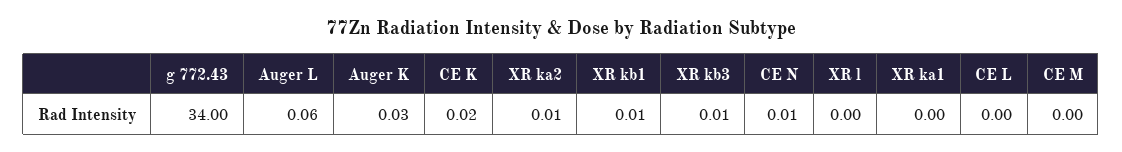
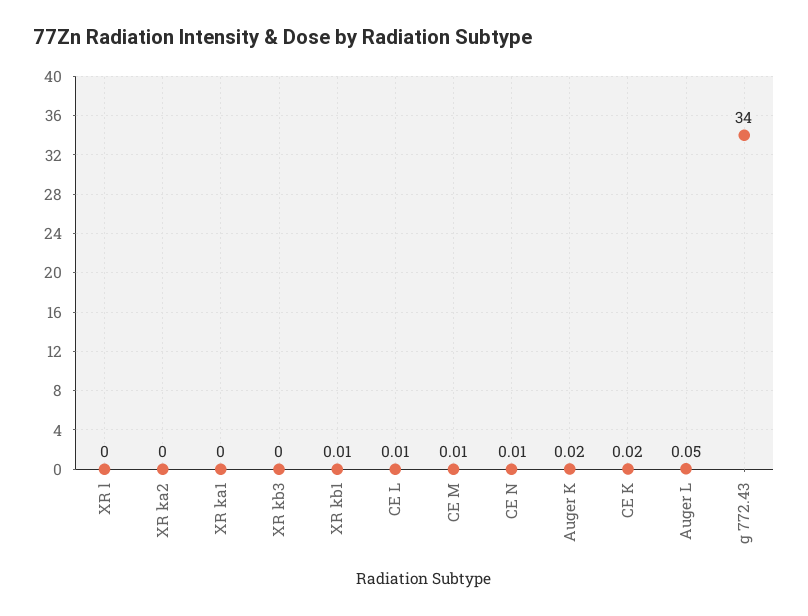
Auger L: 0.06 -> 0.05
Auger K: 0.03 -> 0.02
XR ka2: 0.01 -> 0
XR kb3: 0.01 -> 0
CE L: 0 -> 0.01
CE M: 0 -> 0.01

